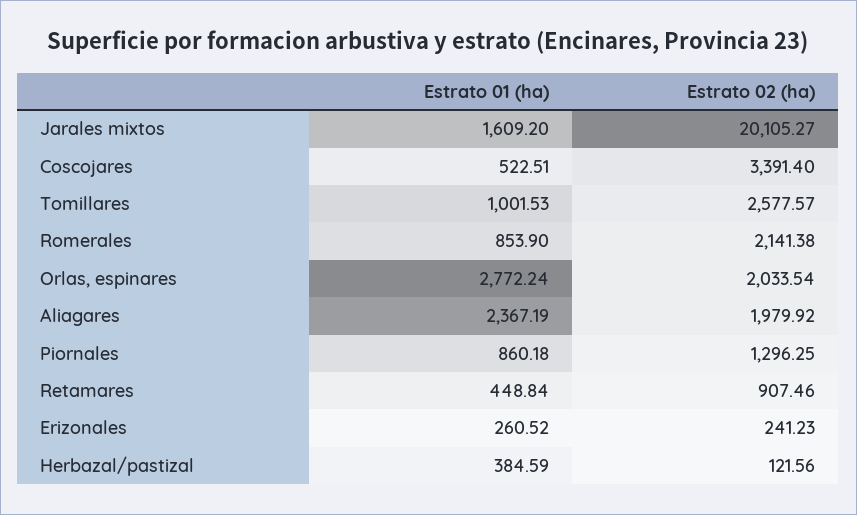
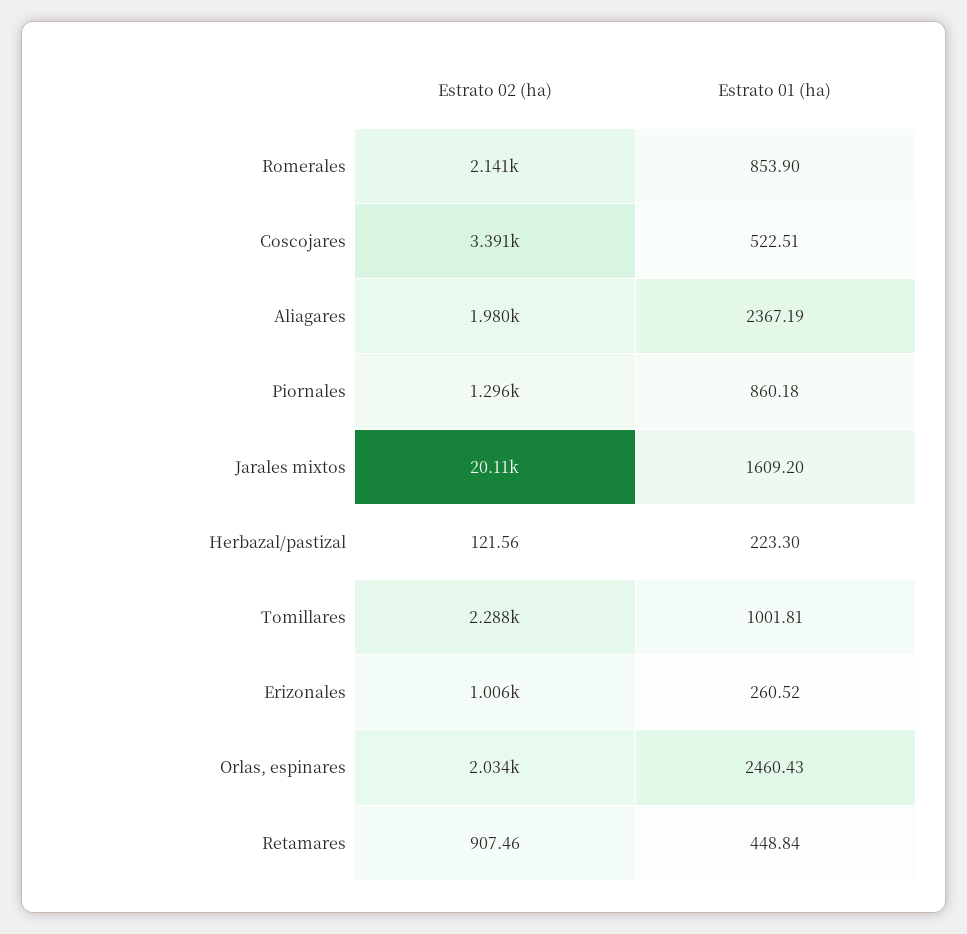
Estrato 01 (ha), Tomillares: 1001.53 -> 1001.81
Estrato 02 (ha), Tomillares: 2577.57 -> 2288
Estrato 01 (ha), Orlas, espinares: 2772.24 -> 2460.43
Estrato 02 (ha), Erizonales: 241.23 -> 1006
Estrato 01 (ha), Herbazal/pastizal: 384.59 -> 223.3

